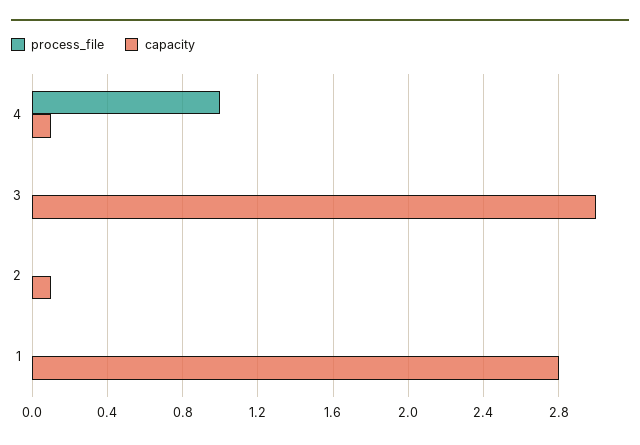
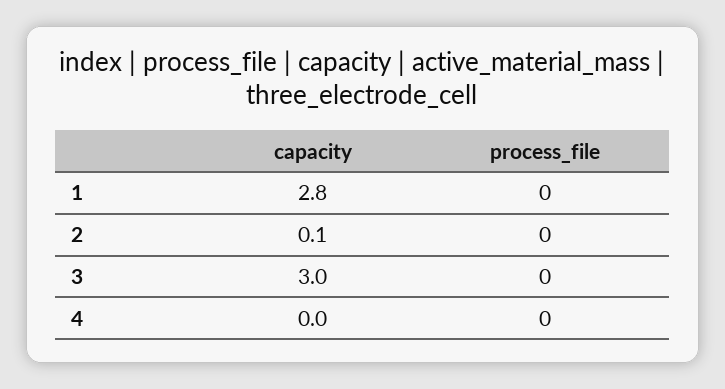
process_file, 4: 1 -> 0
capacity, 4: 0.1 -> 0

